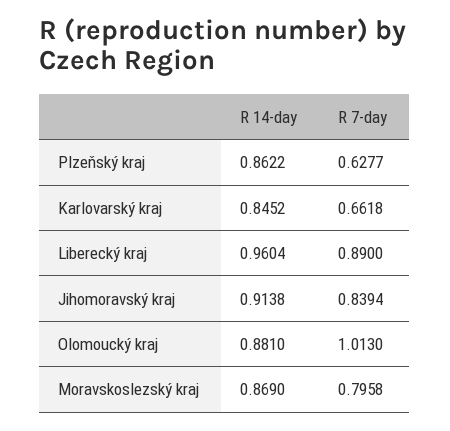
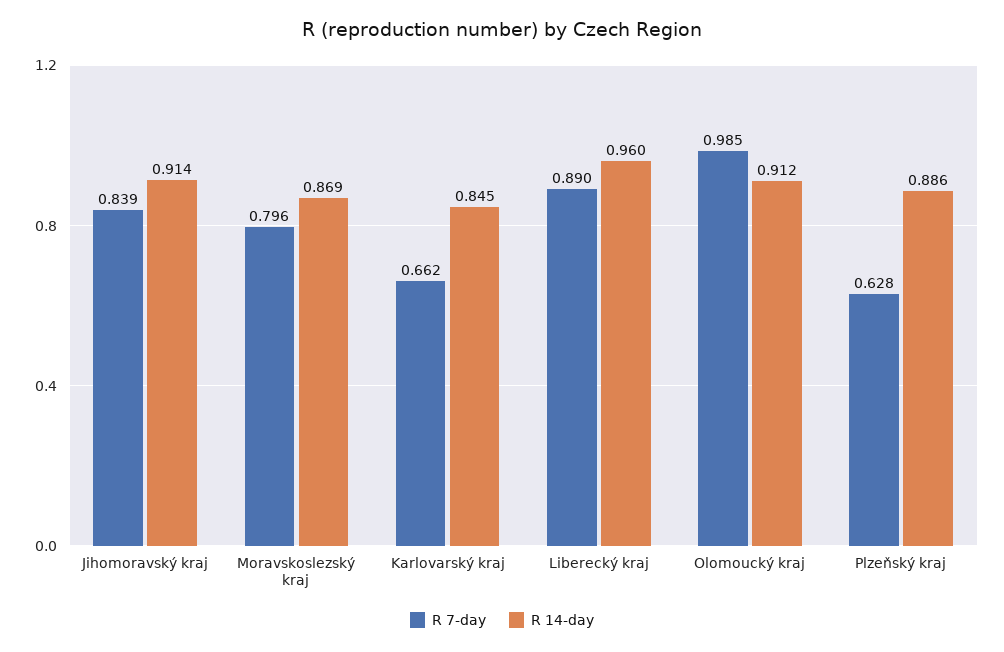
R 14-day, Plzeňský kraj: 0.8622 -> 0.886
R 14-day, Olomoucký kraj: 0.881 -> 0.912
R 7-day, Olomoucký kraj: 1.013 -> 0.985

